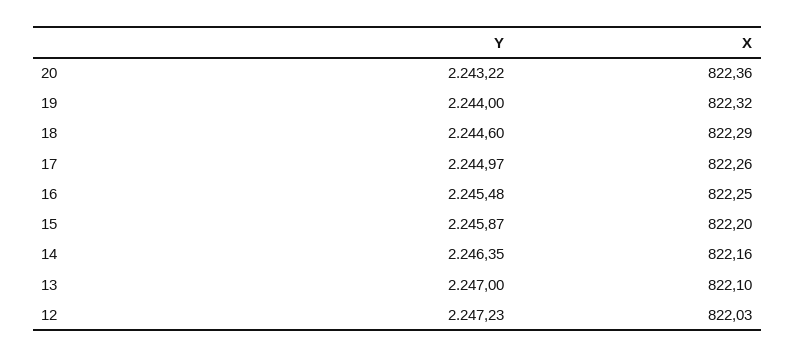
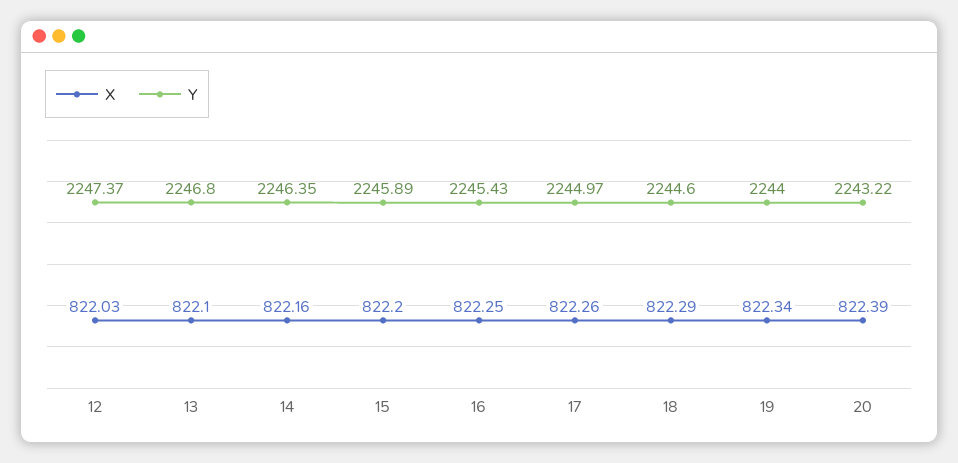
X, 20: 822.36 -> 822.39
X, 19: 822.32 -> 822.34
Y, 16: 2245.48 -> 2245.43
Y, 15: 2245.87 -> 2245.89
Y, 13: 2247 -> 2246.8
Y, 12: 2247.23 -> 2247.37

